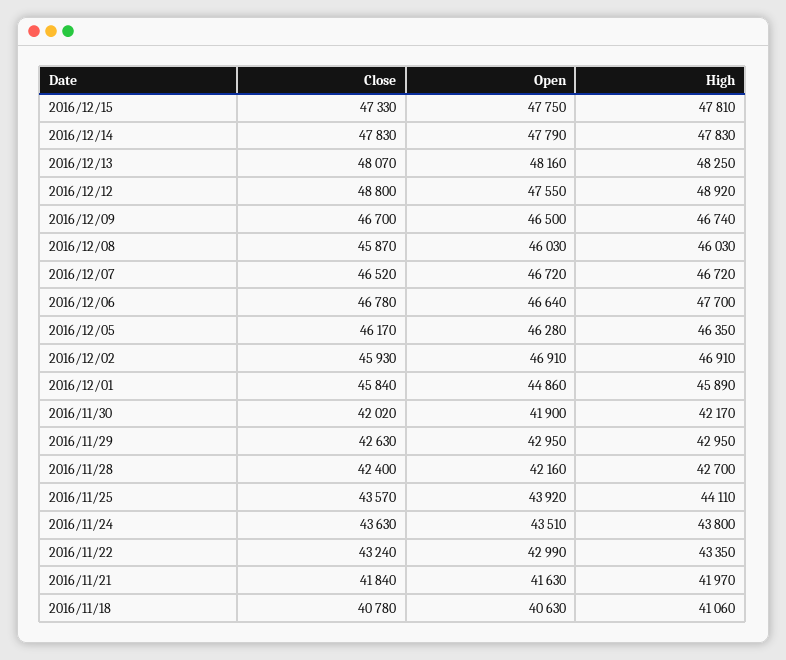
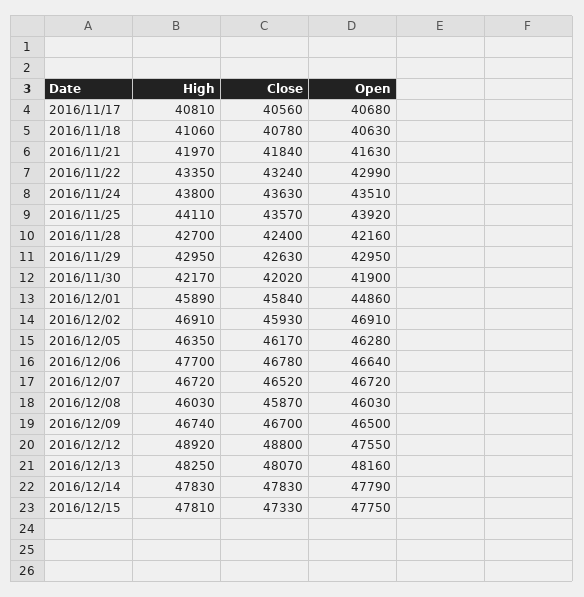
High, 2016/11/17: none -> 40810
Close, 2016/11/17: none -> 40560
Open, 2016/11/17: none -> 40680

